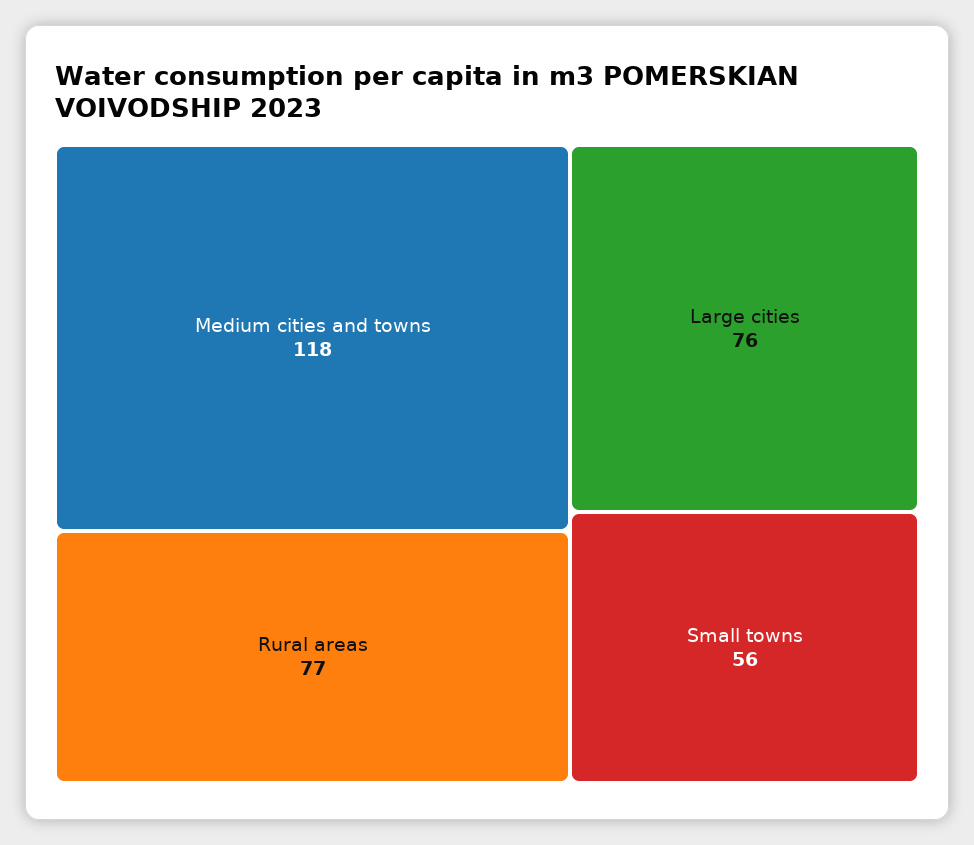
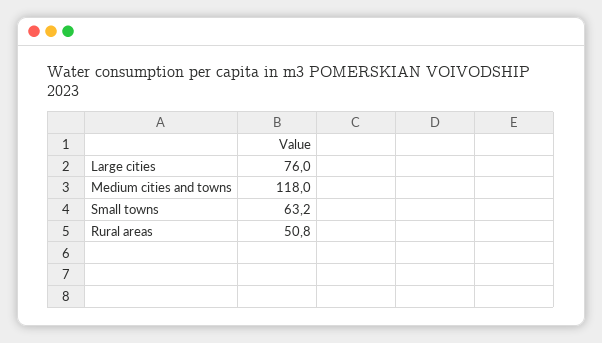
Rural areas: 77 -> 50.8
Small towns: 56 -> 63.2

